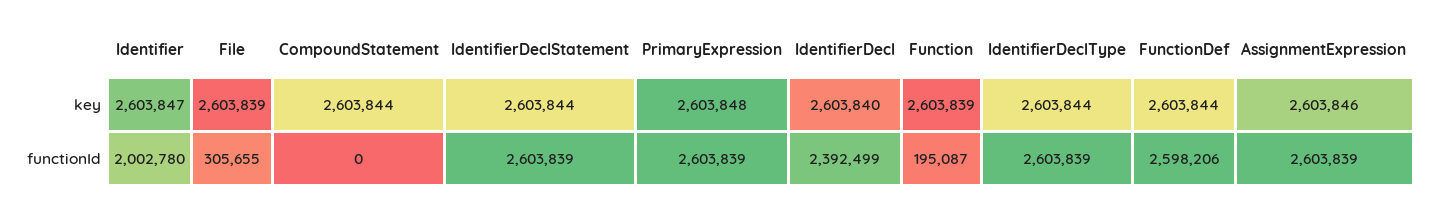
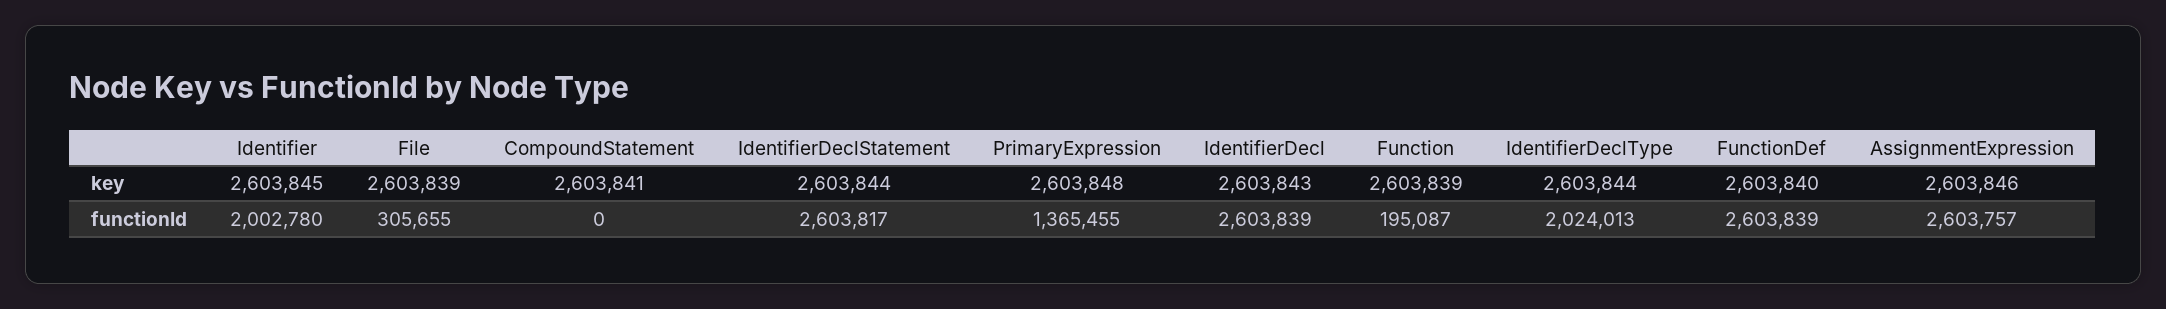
Identifier, key: 2603847 -> 2603845
CompoundStatement, key: 2603844 -> 2603841
IdentifierDecl, key: 2603840 -> 2603843
FunctionDef, key: 2603844 -> 2603840
IdentifierDeclStatement, functionId: 2603839 -> 2603817
PrimaryExpression, functionId: 2603839 -> 1365455
IdentifierDecl, functionId: 2392499 -> 2603839
IdentifierDeclType, functionId: 2603839 -> 2024013
FunctionDef, functionId: 2598206 -> 2603839
AssignmentExpression, functionId: 2603839 -> 2603757

